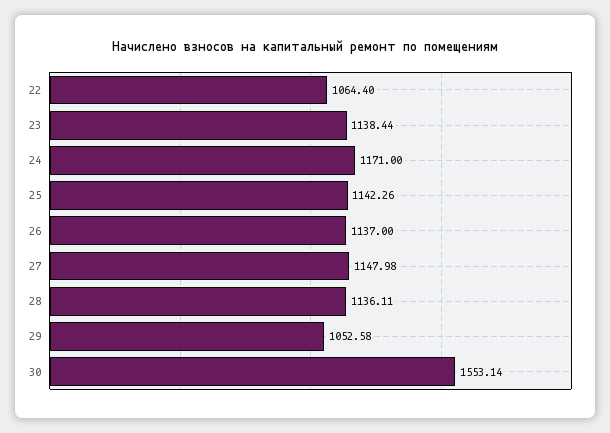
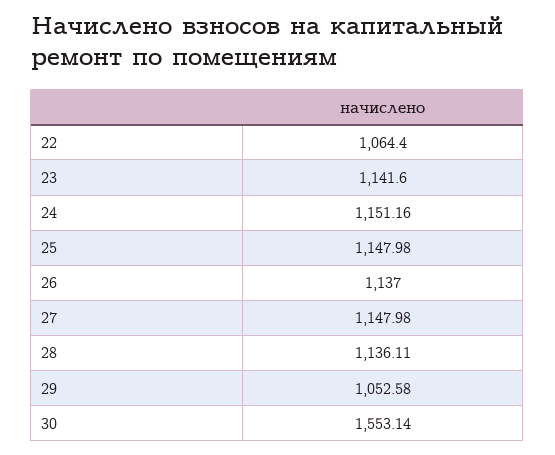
23: 1138.44 -> 1141.6
24: 1171 -> 1151.16
25: 1142.26 -> 1147.98

